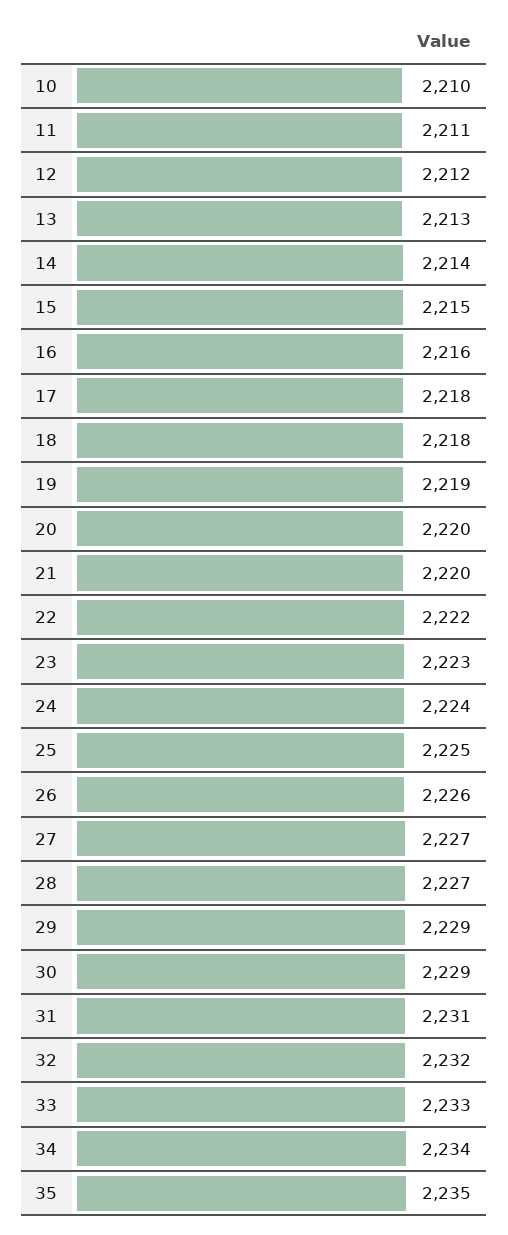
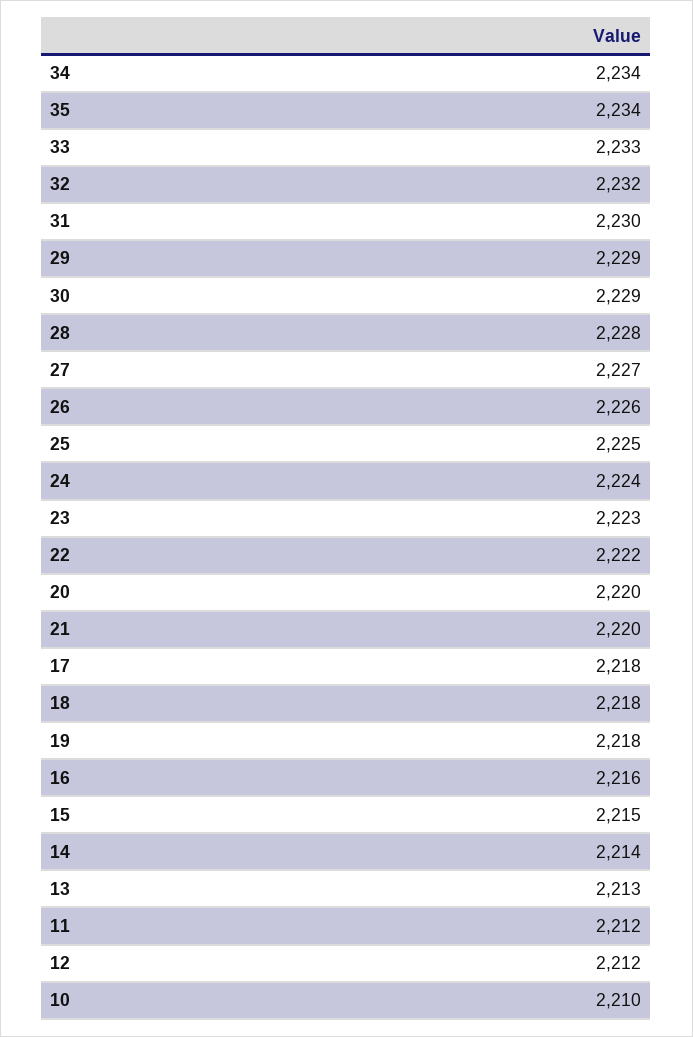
11: 2211 -> 2212
19: 2219 -> 2218
28: 2227 -> 2228
31: 2231 -> 2230
35: 2235 -> 2234

